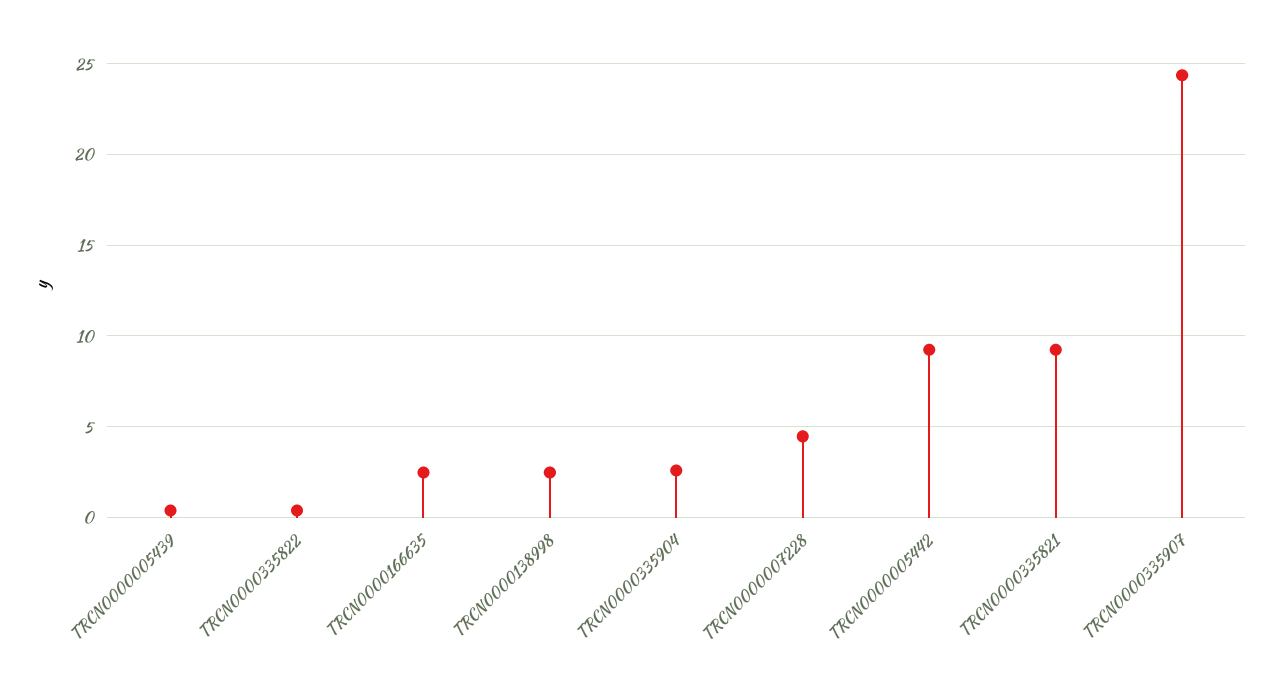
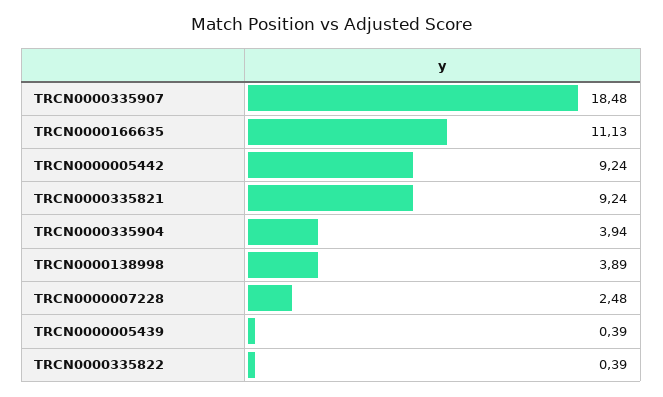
TRCN0000166635: 2.5 -> 11.13
TRCN0000138998: 2.5 -> 3.89
TRCN0000335904: 2.5 -> 3.94
TRCN0000007228: 4.5 -> 2.48
TRCN0000335907: 24.5 -> 18.48

